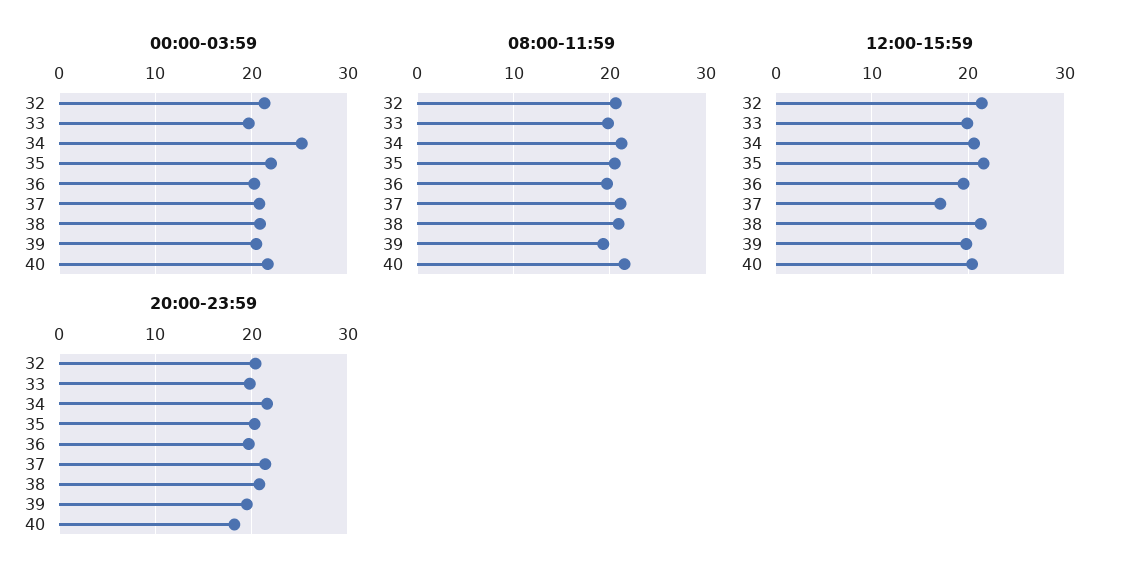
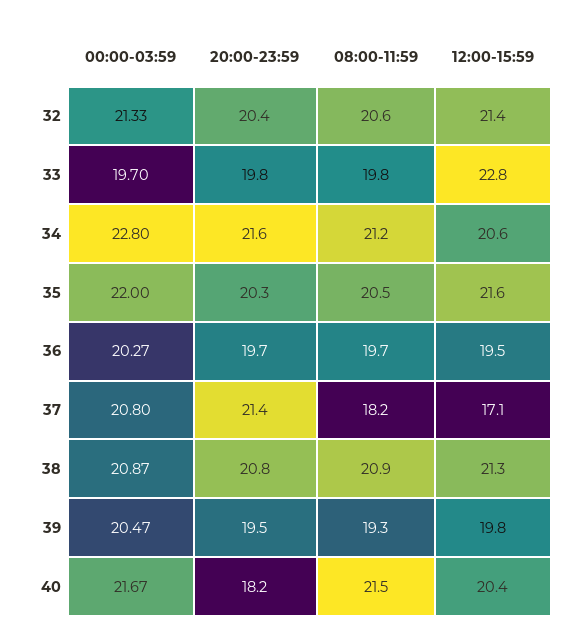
00:00-03:59, 34: 25 -> 22.8
08:00-11:59, 37: 21 -> 18.2
12:00-15:59, 33: 20 -> 22.8

